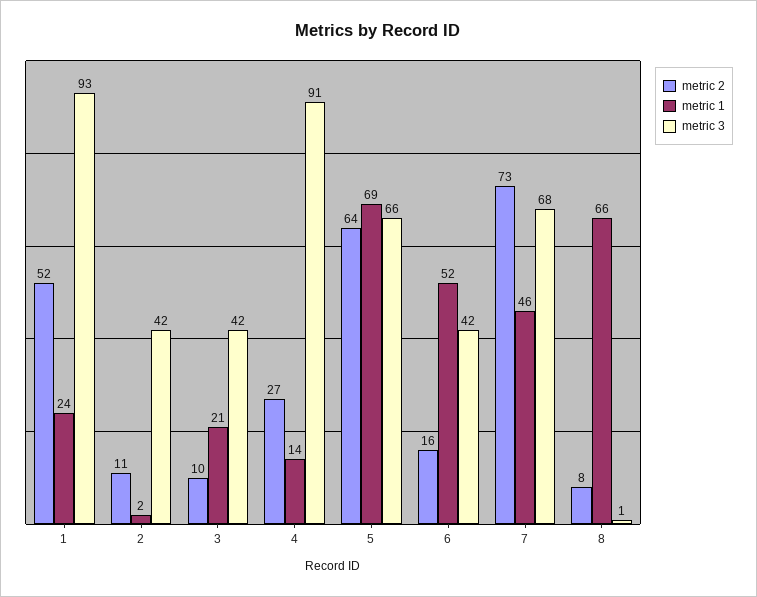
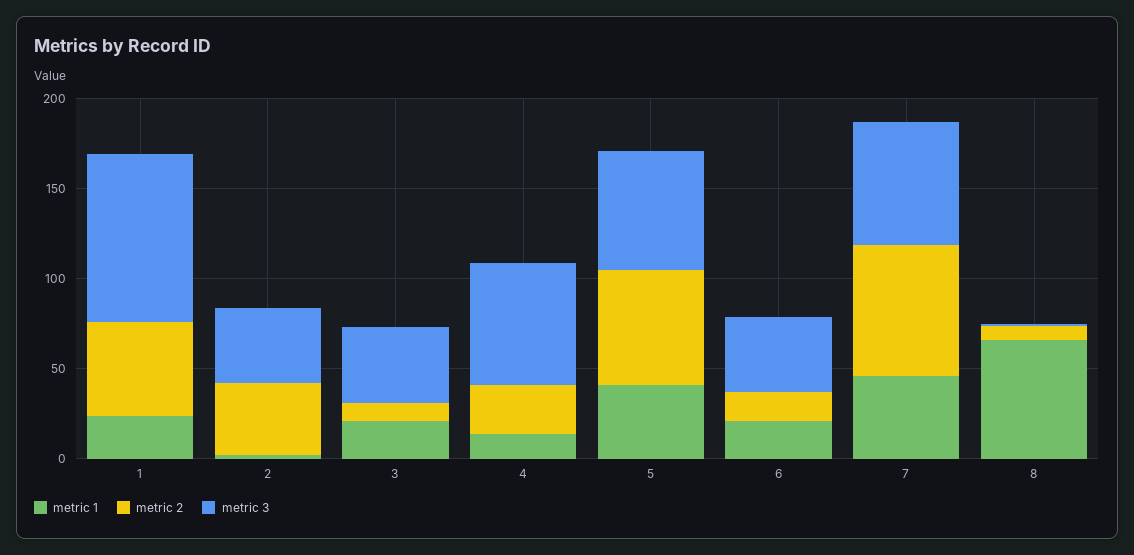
metric 2, 2: 11 -> 40
metric 3, 4: 91 -> 70
metric 1, 5: 69 -> 40
metric 1, 6: 52 -> 20

